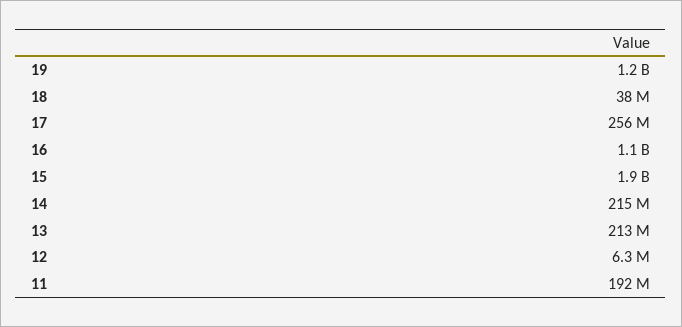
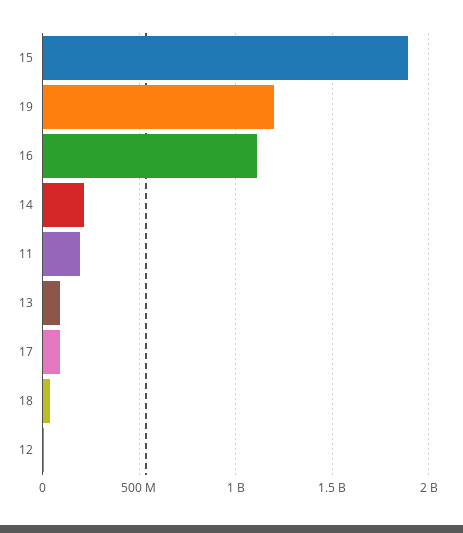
17: 256000000 -> 100000000
13: 213000000 -> 100000000

